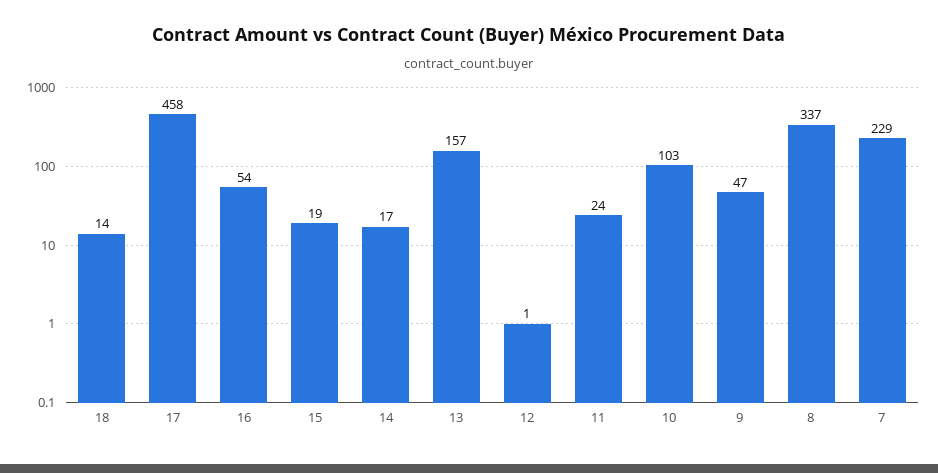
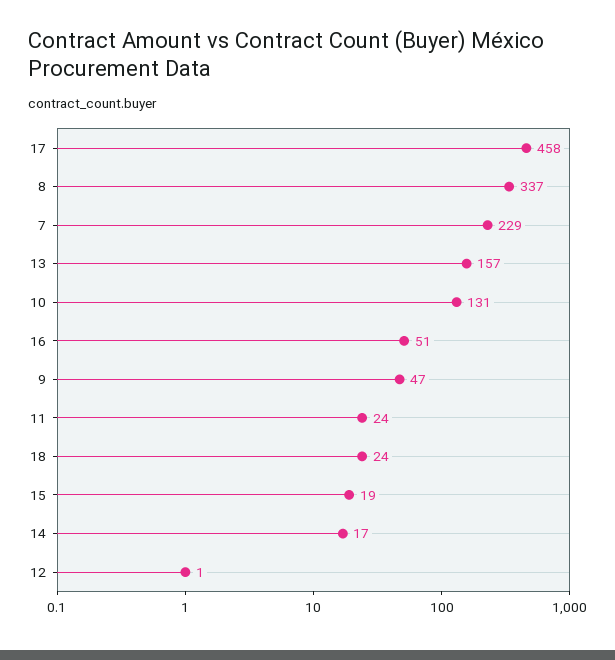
18: 14 -> 24
16: 54 -> 51
10: 103 -> 131

